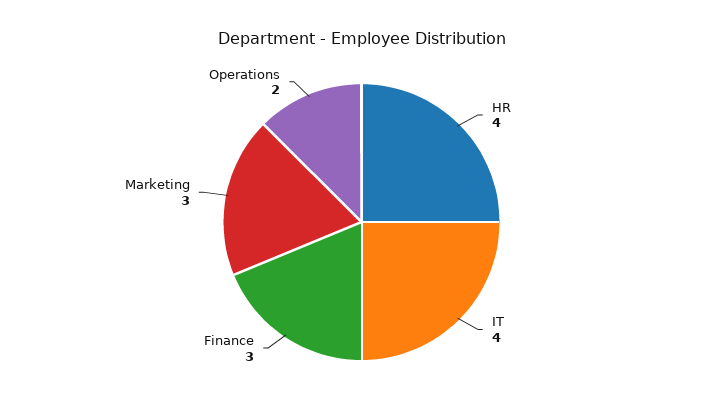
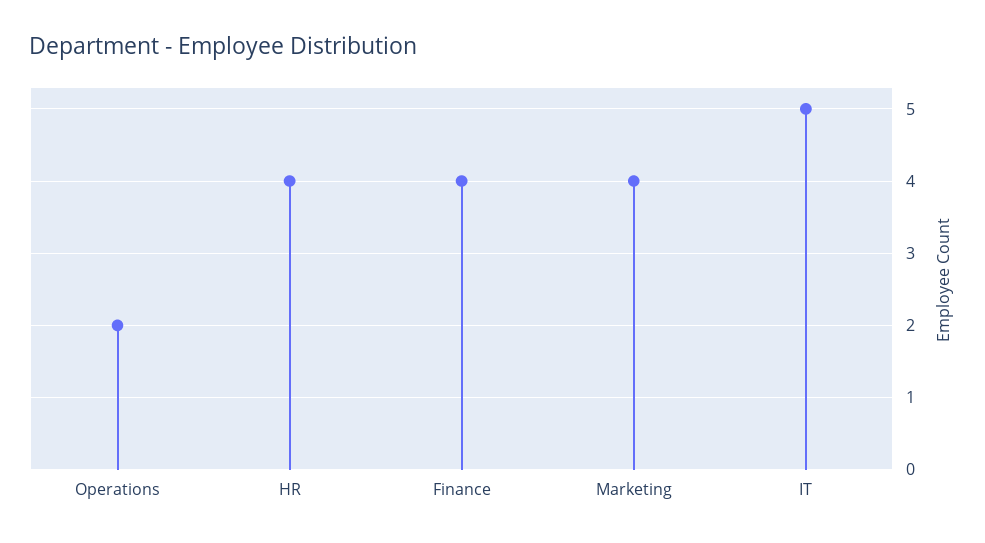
IT: 4 -> 5
Finance: 3 -> 4
Marketing: 3 -> 4

